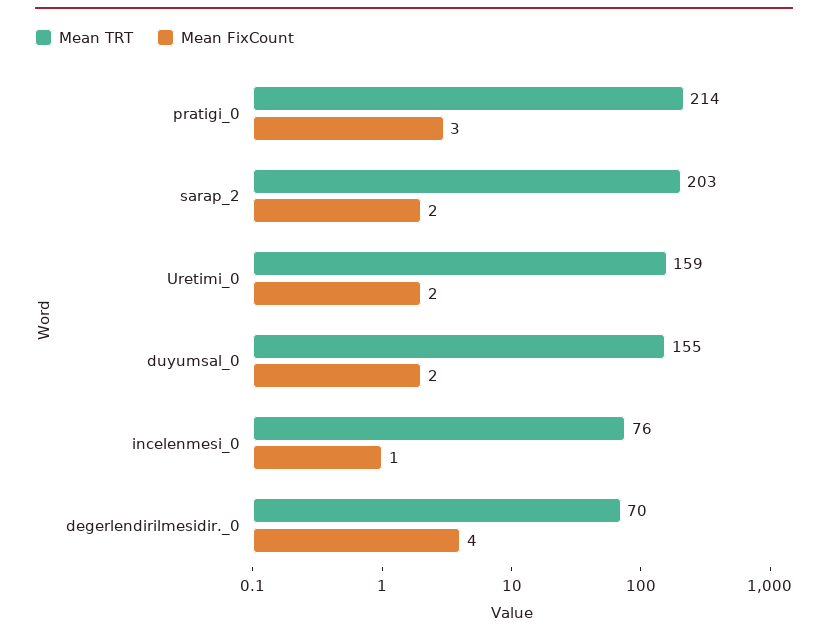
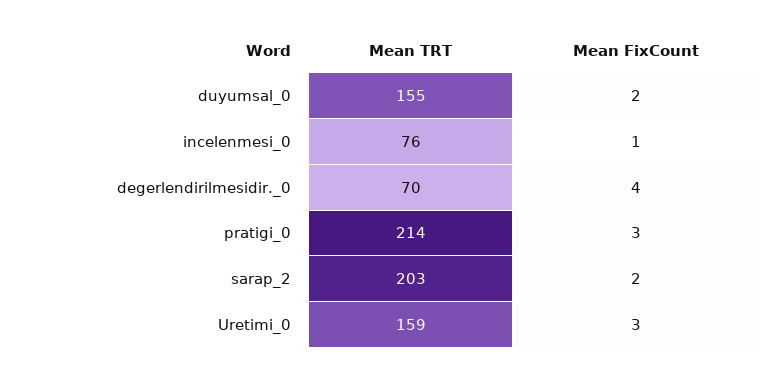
Mean FixCount, Uretimi_0: 2 -> 3

